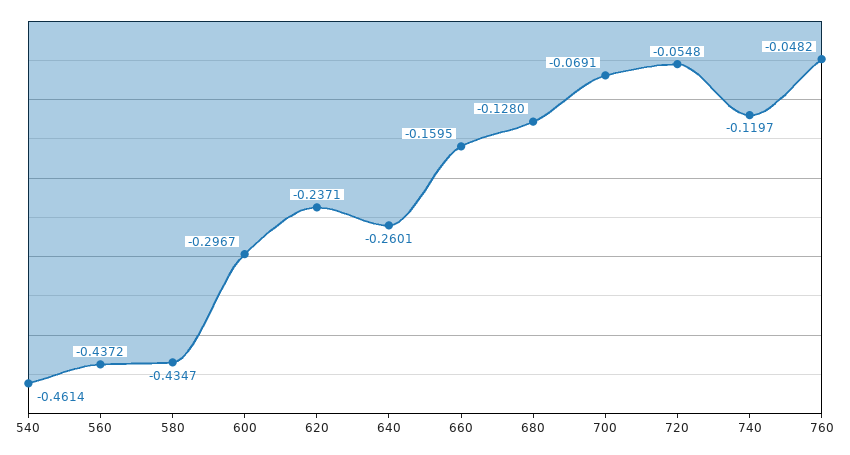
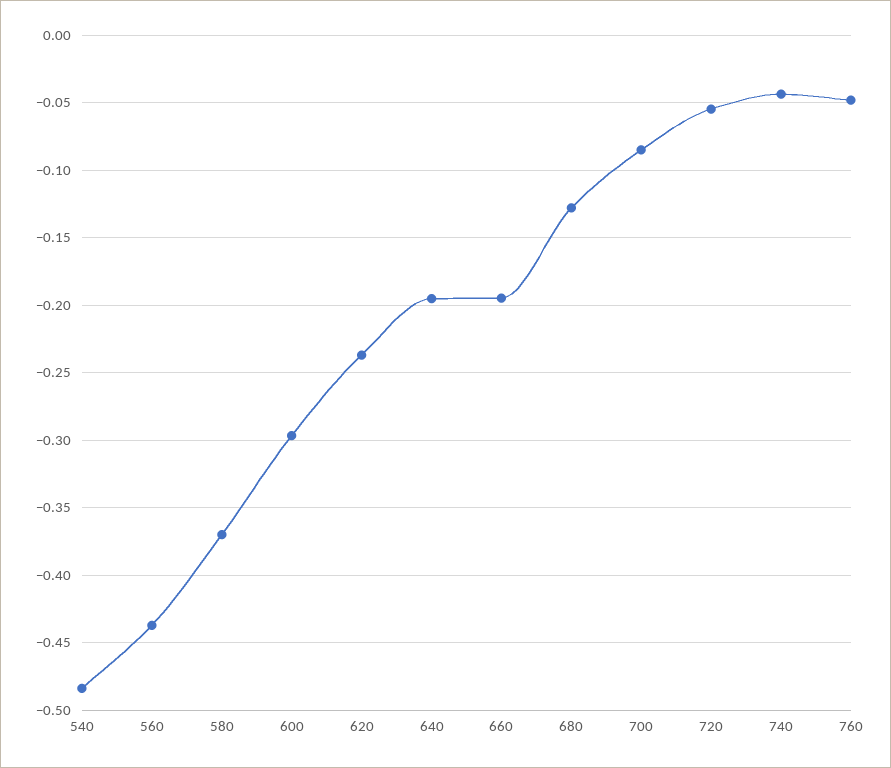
540: -0.4614 -> -0.485
580: -0.4347 -> -0.37
640: -0.2601 -> -0.195
660: -0.1595 -> -0.195
700: -0.0691 -> -0.085
740: -0.1197 -> -0.045

